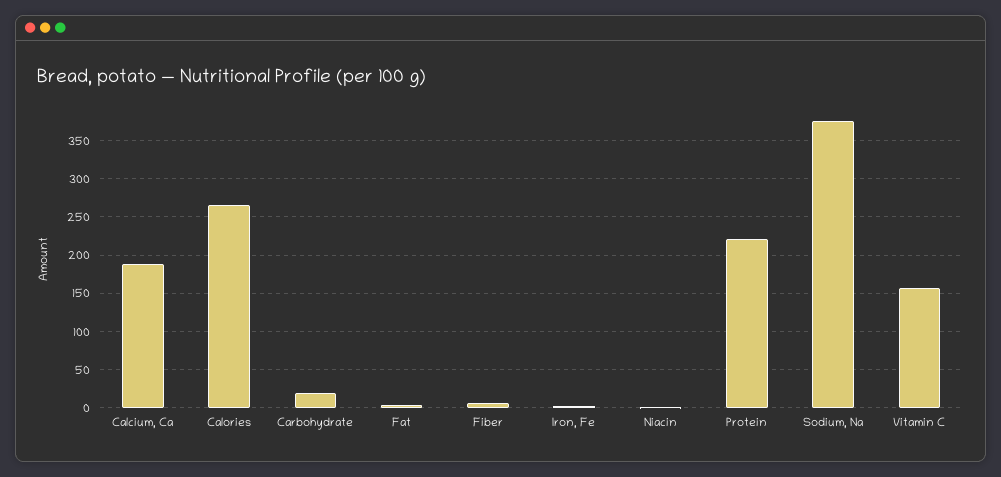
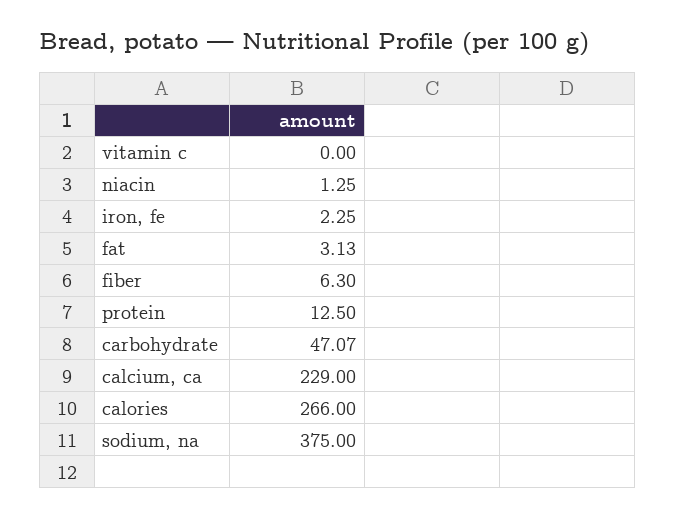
Calcium, Ca: 190 -> 229
Carbohydrate: 20 -> 47.07
Protein: 220 -> 12.5
Vitamin C: 160 -> 0

